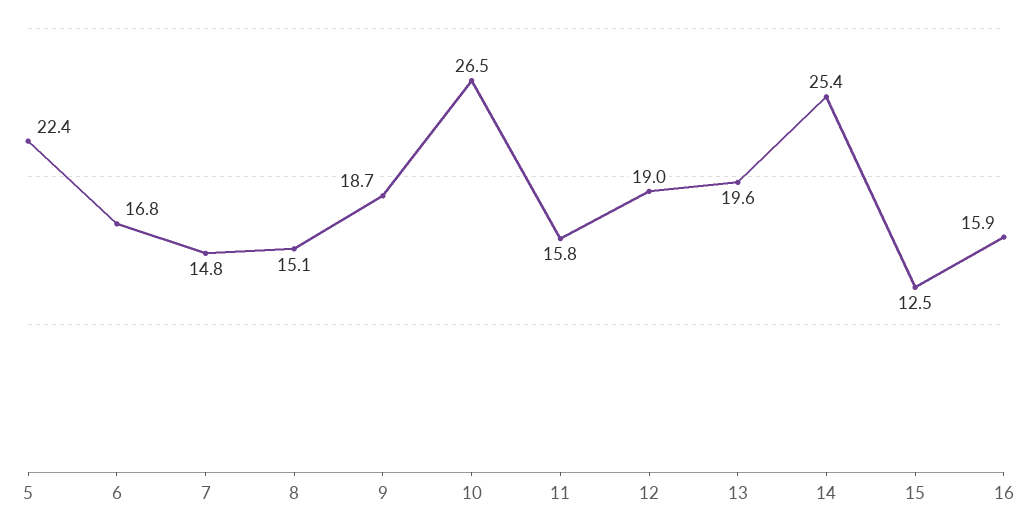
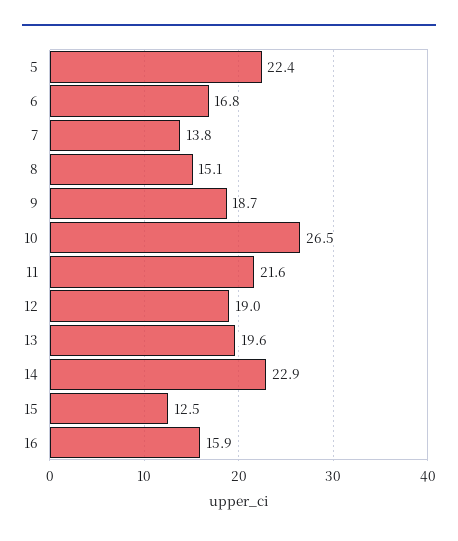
7: 14.8 -> 13.8
11: 15.8 -> 21.6
14: 25.4 -> 22.9

